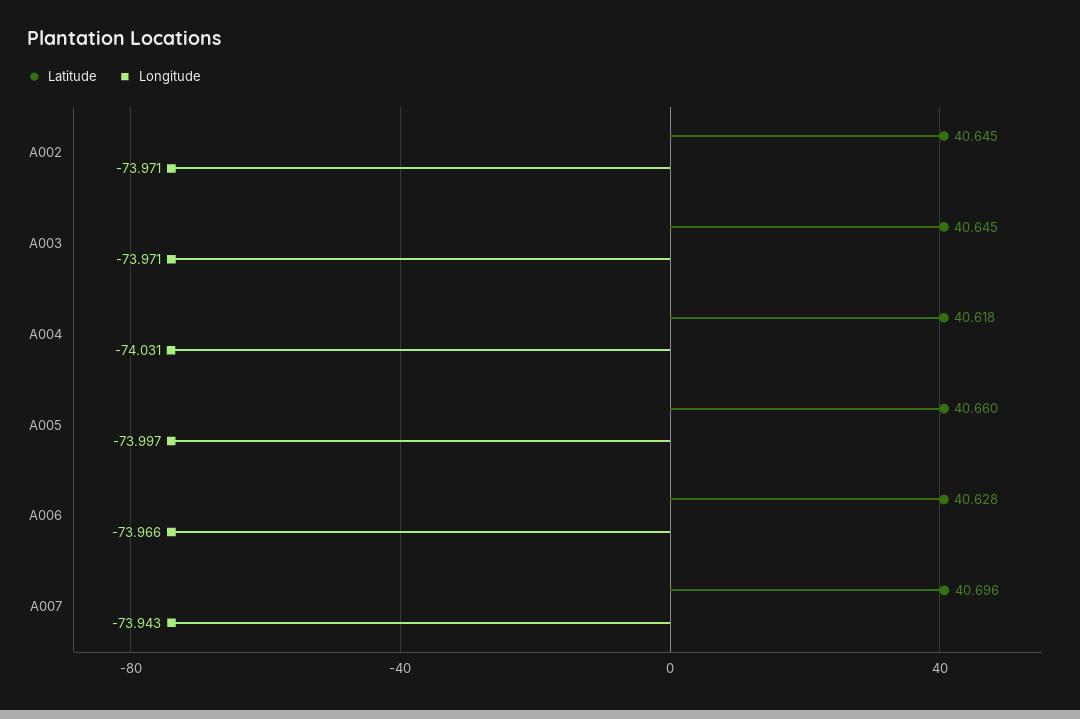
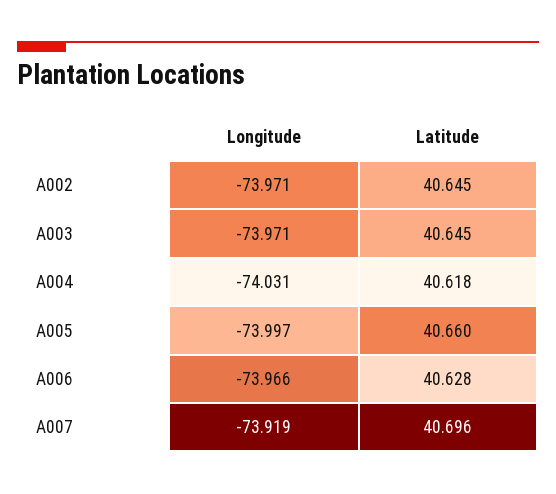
Longitude, A007: -73.943 -> -73.919

